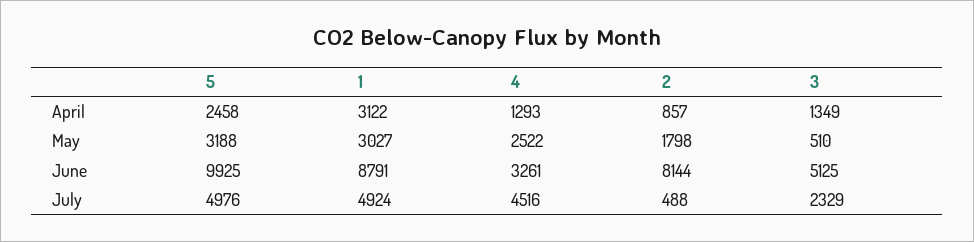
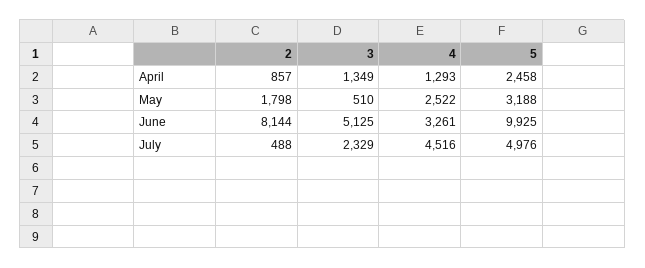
1, April: 3122 -> none
1, May: 3027 -> none
1, June: 8791 -> none
1, July: 4924 -> none

